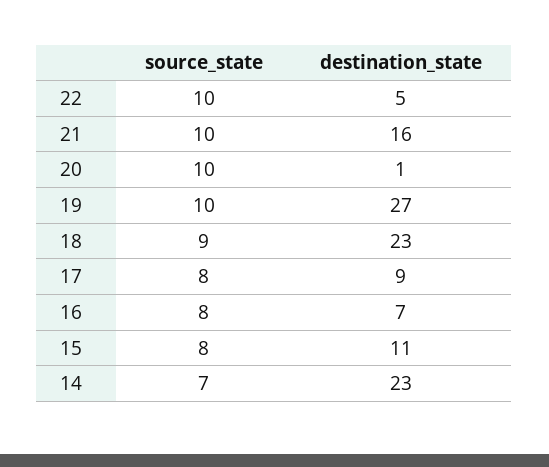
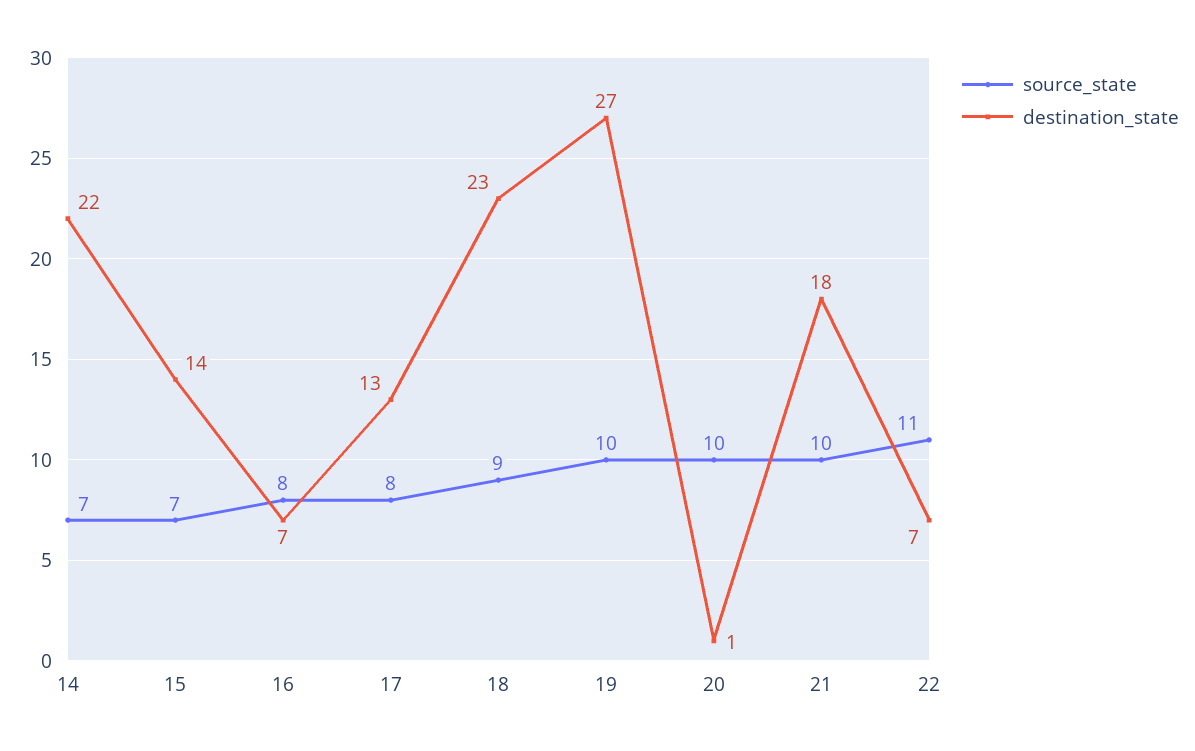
source_state, 22: 10 -> 11
destination_state, 22: 5 -> 7
destination_state, 21: 16 -> 18
destination_state, 17: 9 -> 13
source_state, 15: 8 -> 7
destination_state, 15: 11 -> 14
destination_state, 14: 23 -> 22

